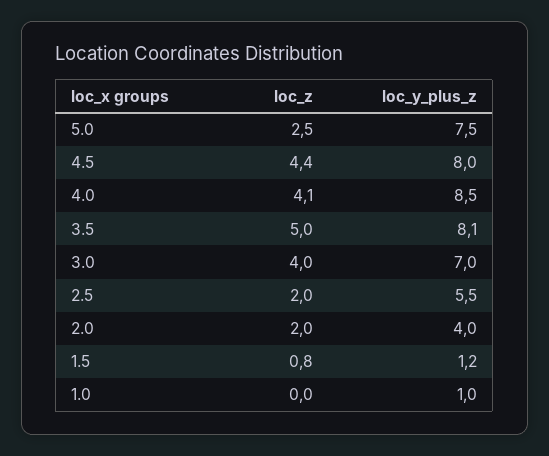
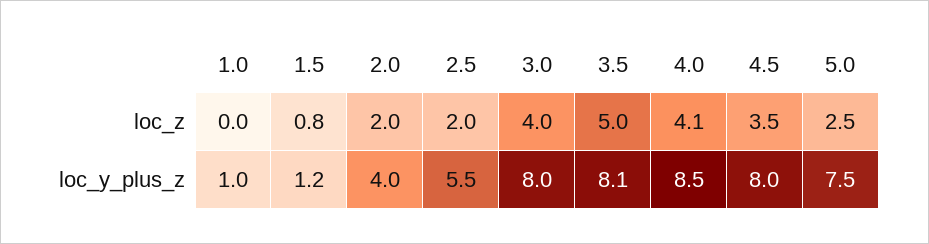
loc_z, 4.5: 4.4 -> 3.5
loc_y_plus_z, 3.0: 7 -> 8

